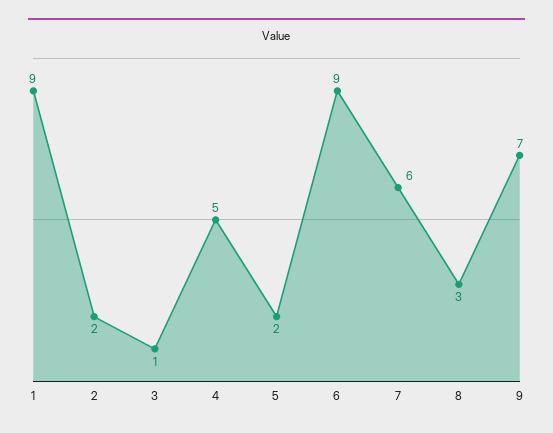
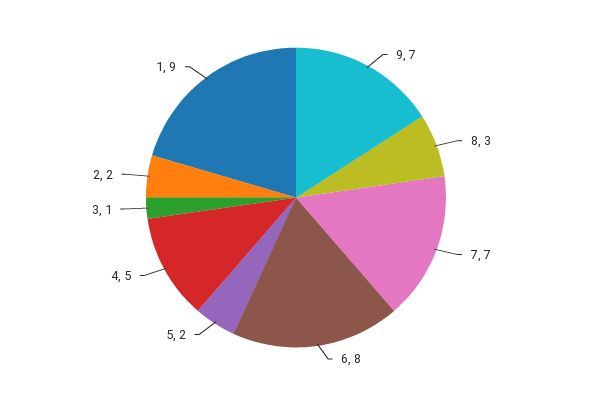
6: 9 -> 8
7: 6 -> 7

